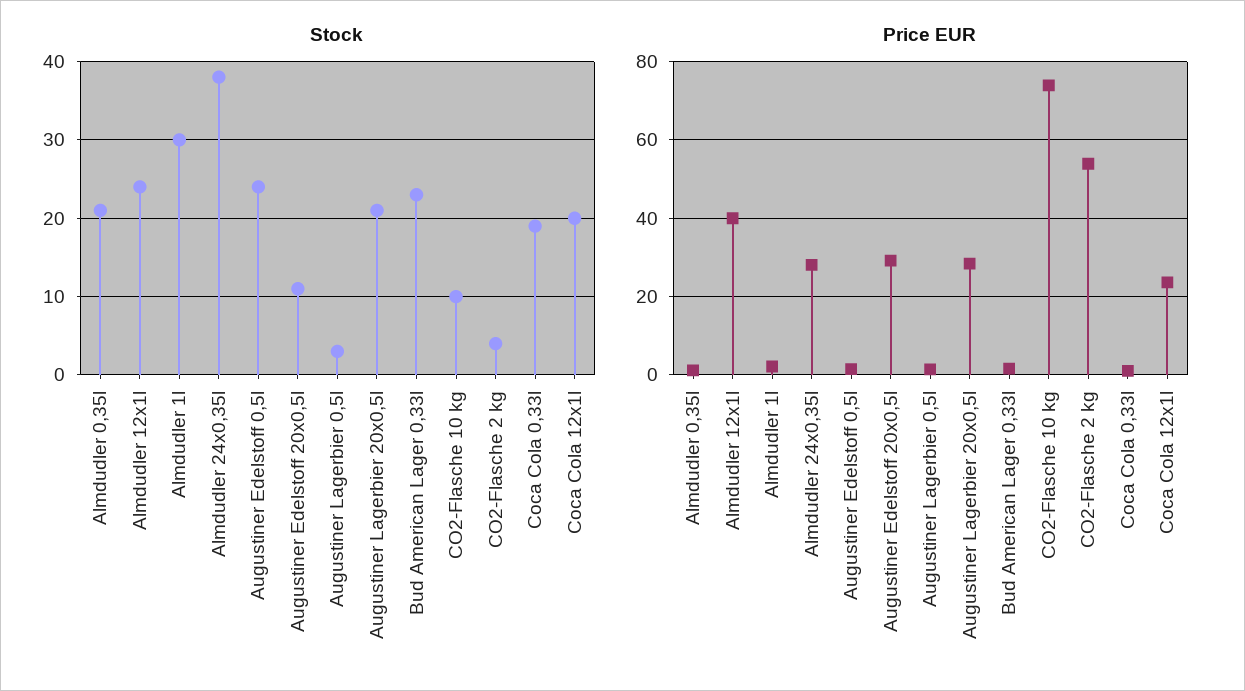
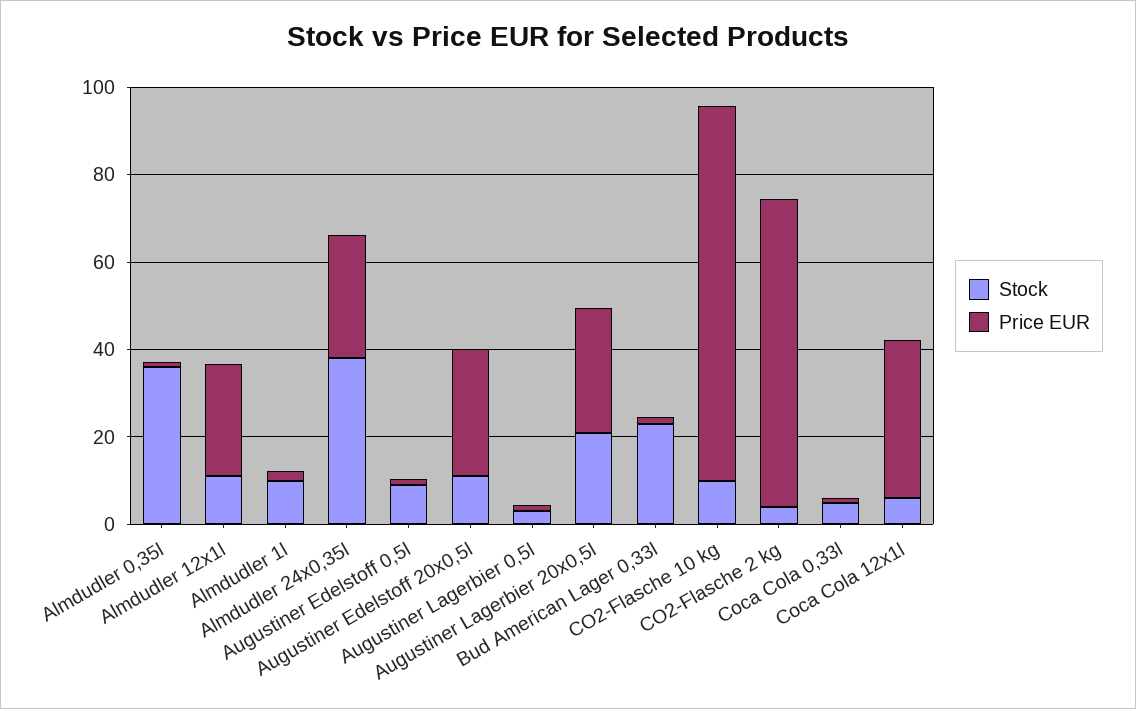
Stock, Almdudler 0,35l: 21 -> 35
Stock, Almdudler 12x1l: 24 -> 10
Stock, Almdudler 1l: 30 -> 10
Stock, Augustiner Edelstoff 0,5l: 24 -> 10
Stock, Coca Cola 0,33l: 19 -> 5
Stock, Coca Cola 12x1l: 20 -> 5
Price EUR, Almdudler 12x1l: 40 -> 25
Price EUR, CO2-Flasche 10 kg: 74 -> 85
Price EUR, CO2-Flasche 2 kg: 54 -> 70
Price EUR, Coca Cola 12x1l: 24 -> 35

